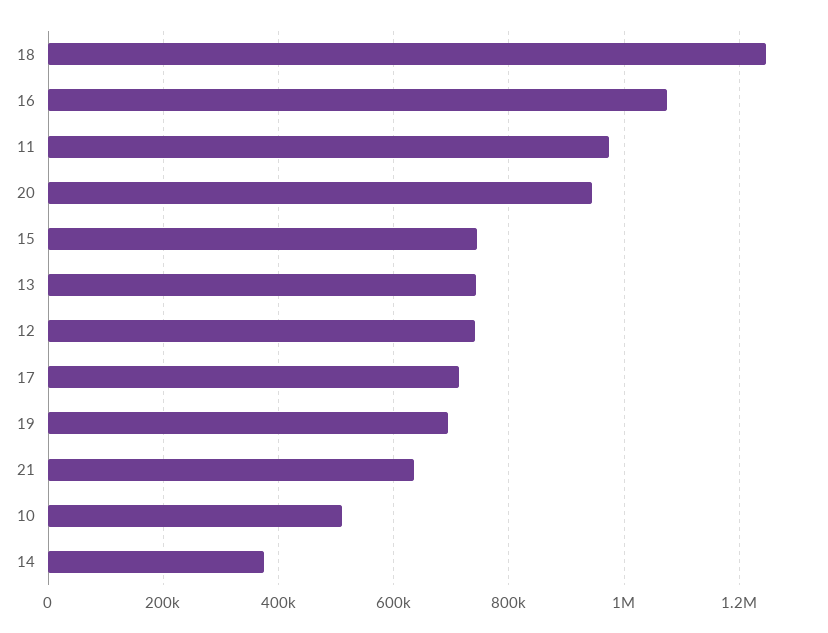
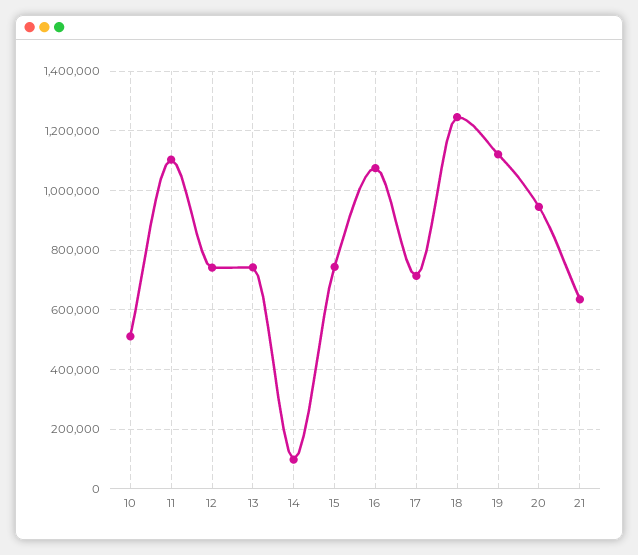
11: 980000 -> 1100000
19: 700000 -> 1125000
14: 380000 -> 100000

